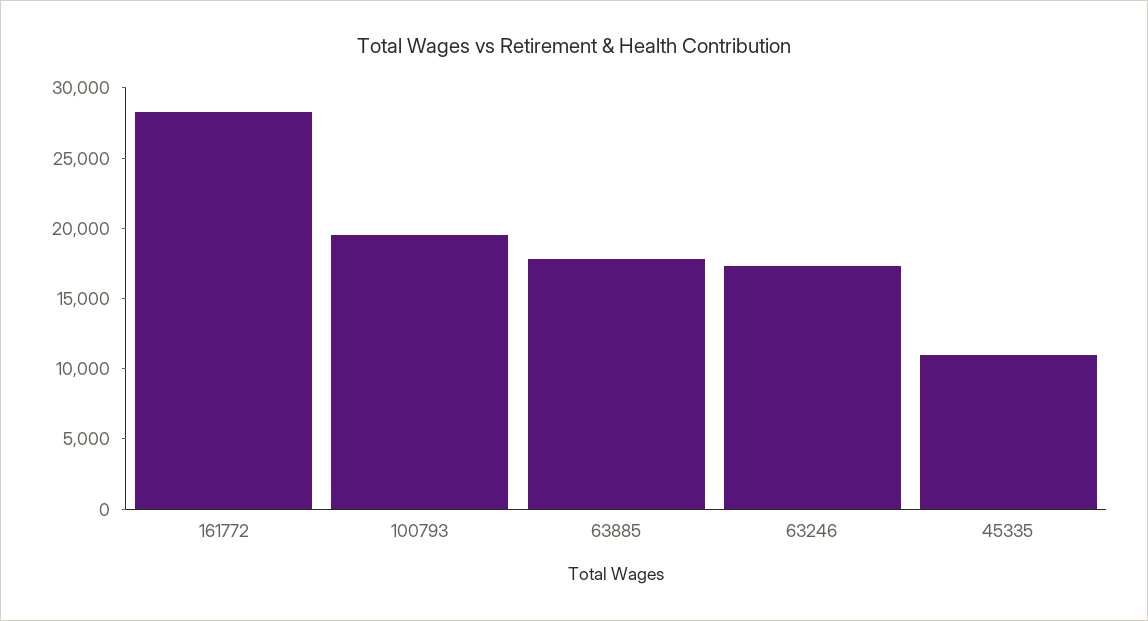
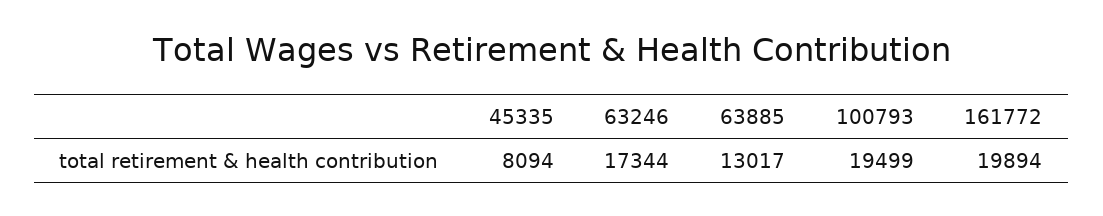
161772: 28000 -> 19894
63885: 18000 -> 13017
45335: 11000 -> 8094

